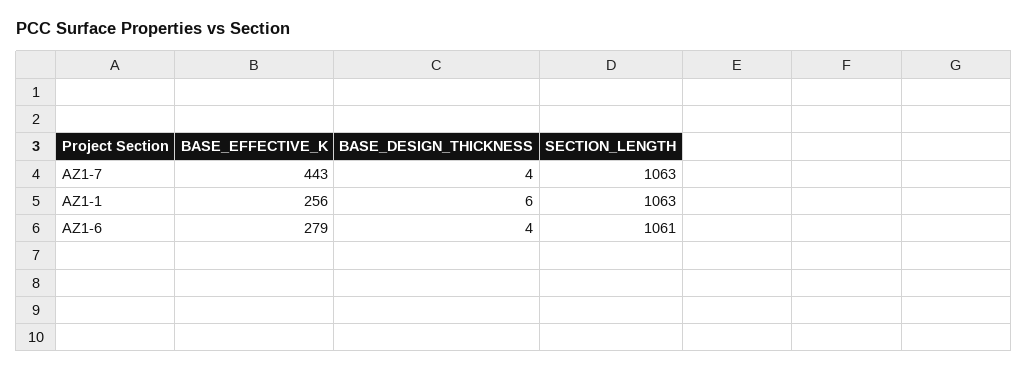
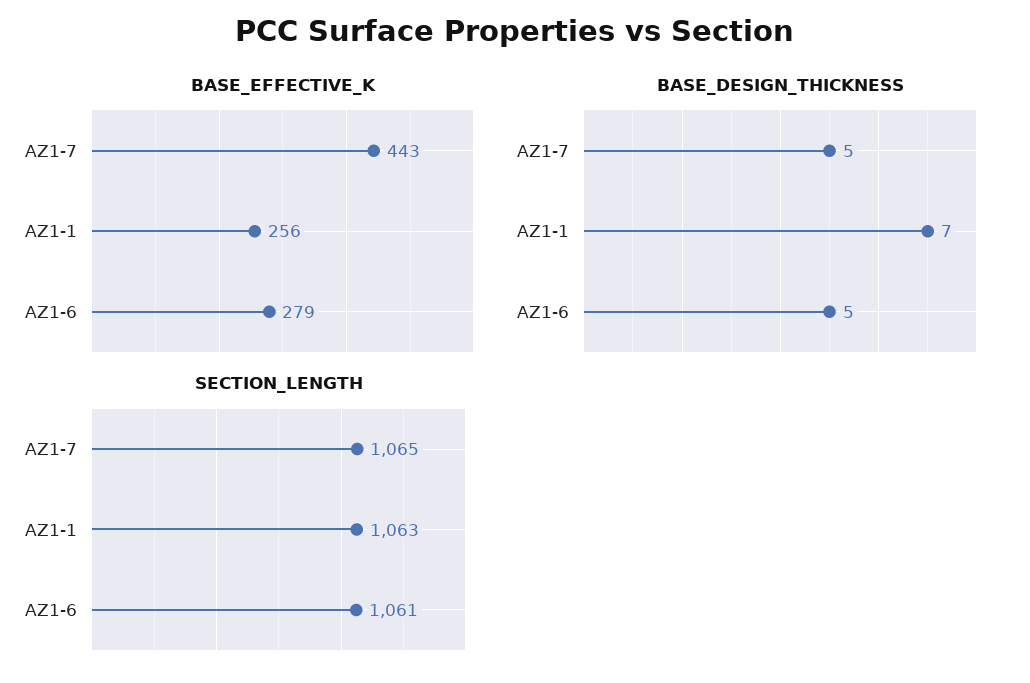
BASE_DESIGN_THICKNESS, AZ1-7: 4 -> 5
SECTION_LENGTH, AZ1-7: 1063 -> 1065
BASE_DESIGN_THICKNESS, AZ1-1: 6 -> 7
BASE_DESIGN_THICKNESS, AZ1-6: 4 -> 5

